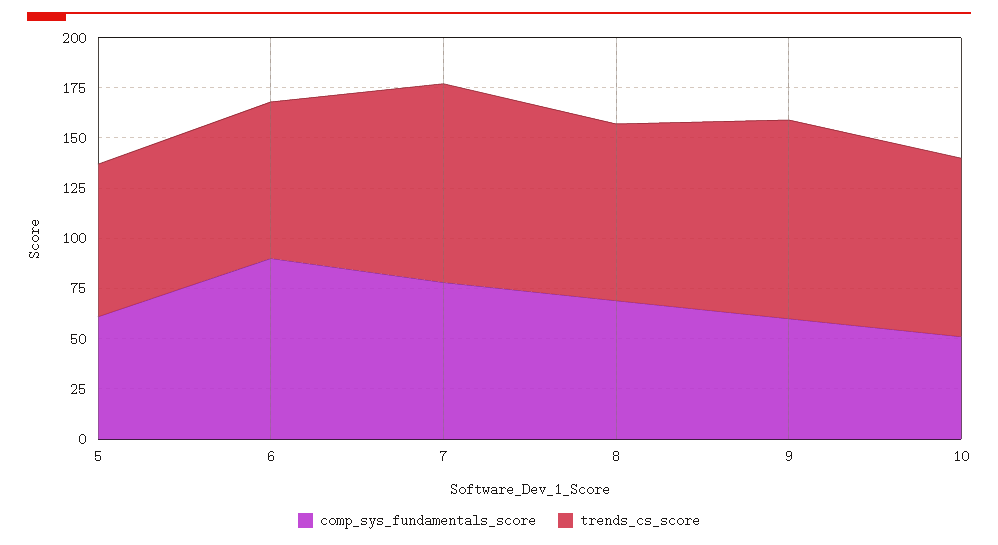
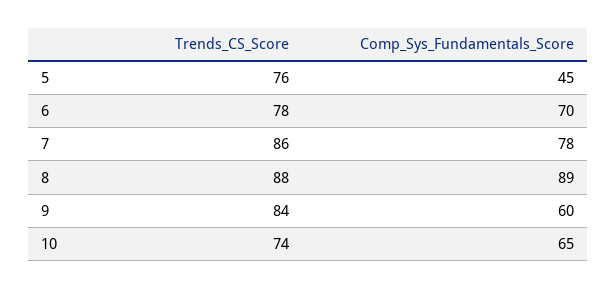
comp_sys_fundamentals_score, 5: 60 -> 45
comp_sys_fundamentals_score, 6: 90 -> 70
trends_cs_score, 7: 100 -> 86
comp_sys_fundamentals_score, 8: 70 -> 89
trends_cs_score, 9: 100 -> 84
comp_sys_fundamentals_score, 10: 50 -> 65
trends_cs_score, 10: 90 -> 74

